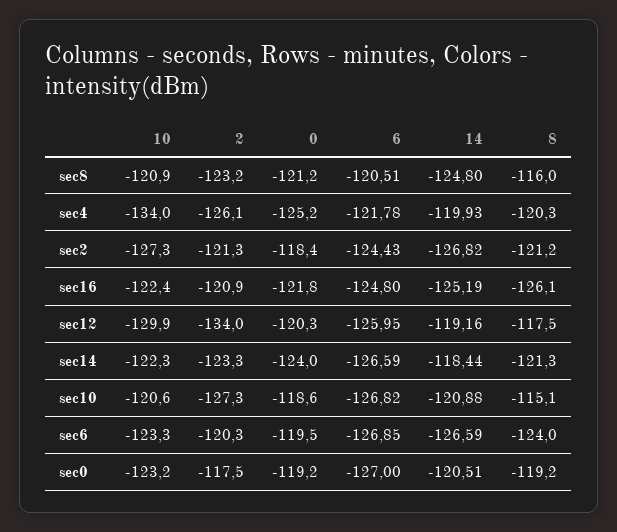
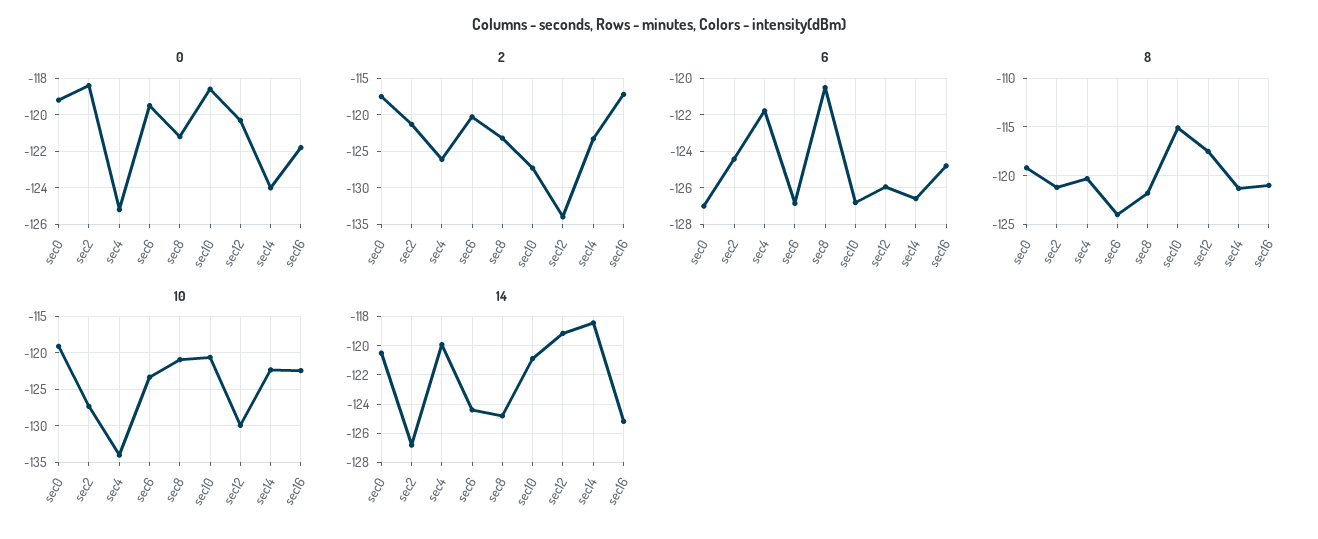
8, sec8: -116 -> -122
2, sec16: -120.9 -> -117
8, sec16: -126.1 -> -121
14, sec6: -126.59 -> -124.5
10, sec0: -123.2 -> -119

